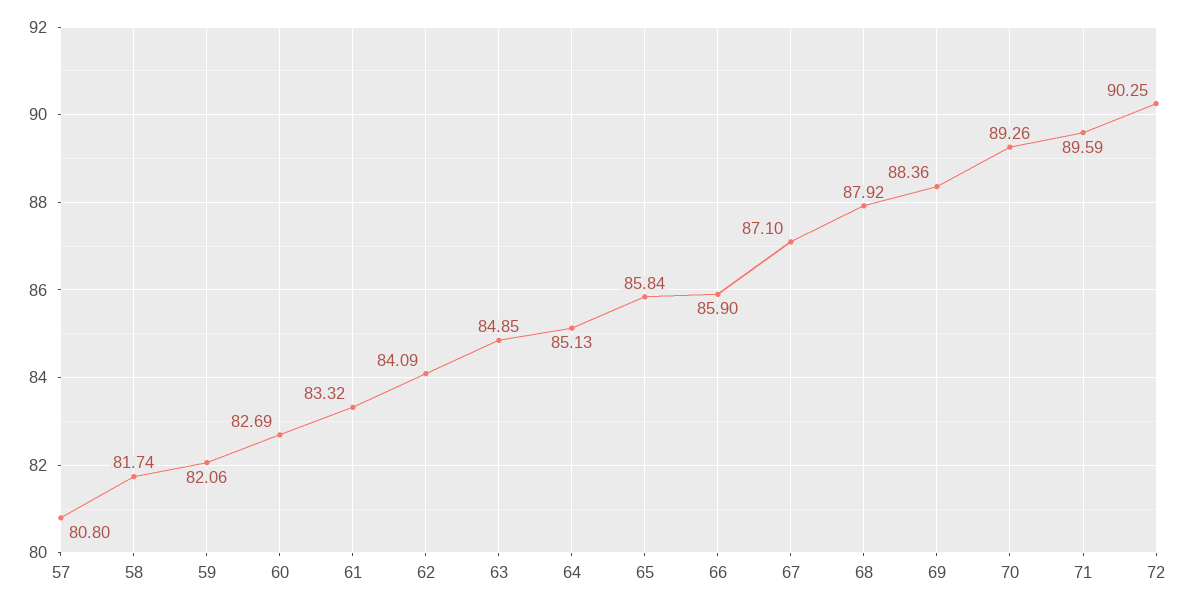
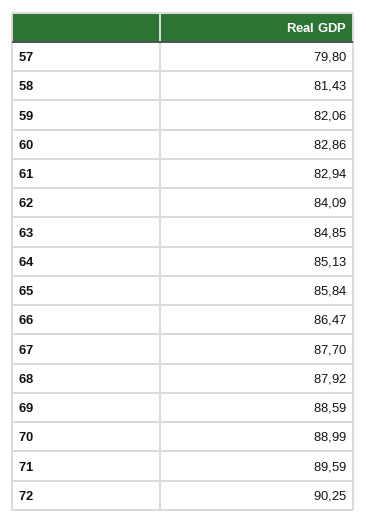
57: 80.8 -> 79.8
58: 81.74 -> 81.43
60: 82.69 -> 82.86
61: 83.32 -> 82.94
66: 85.9 -> 86.47
67: 87.1 -> 87.7
69: 88.36 -> 88.59
70: 89.26 -> 88.99

